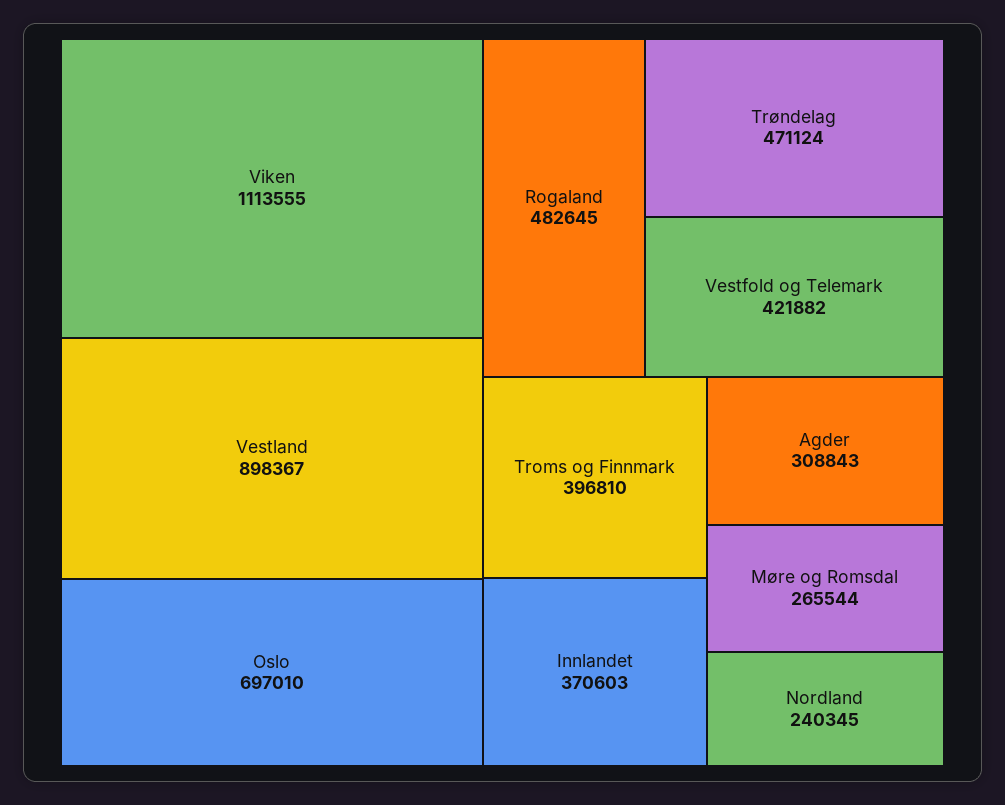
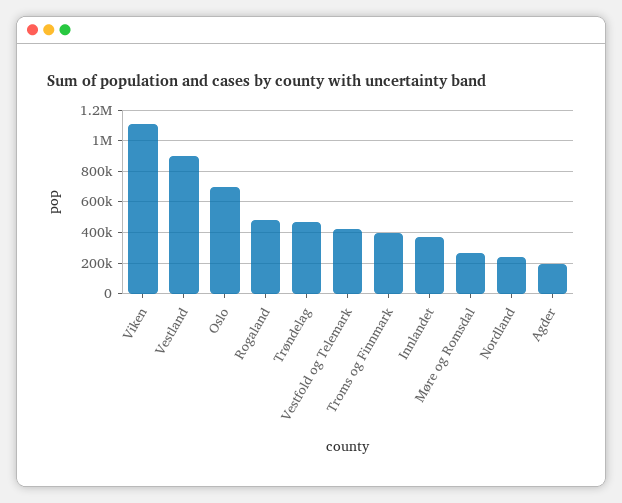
Agder: 308843 -> 200000

